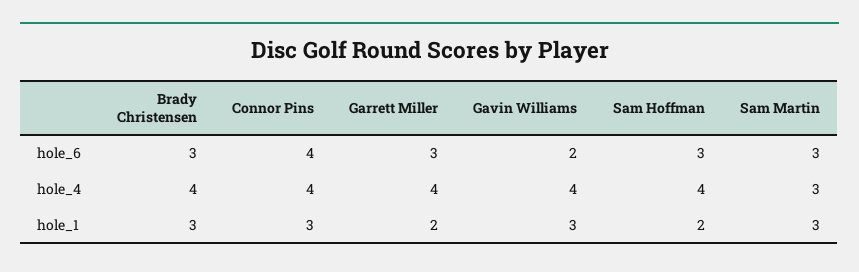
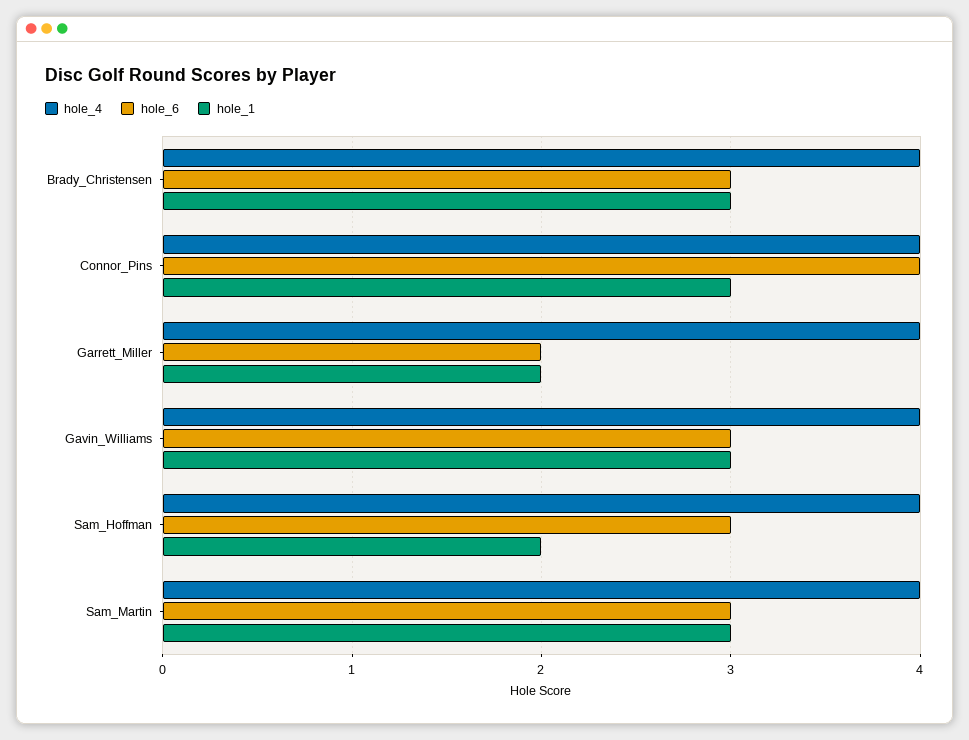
hole_6, Garrett Miller: 3 -> 2
hole_6, Gavin Williams: 2 -> 3
hole_4, Sam Martin: 3 -> 4

